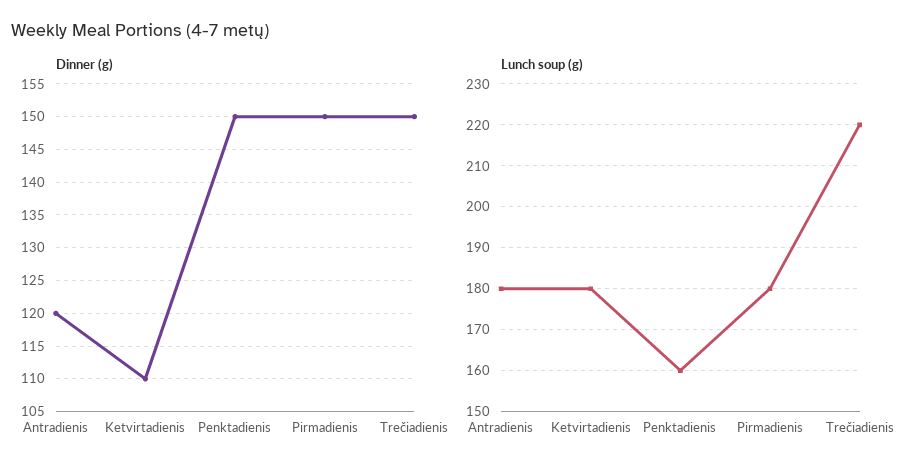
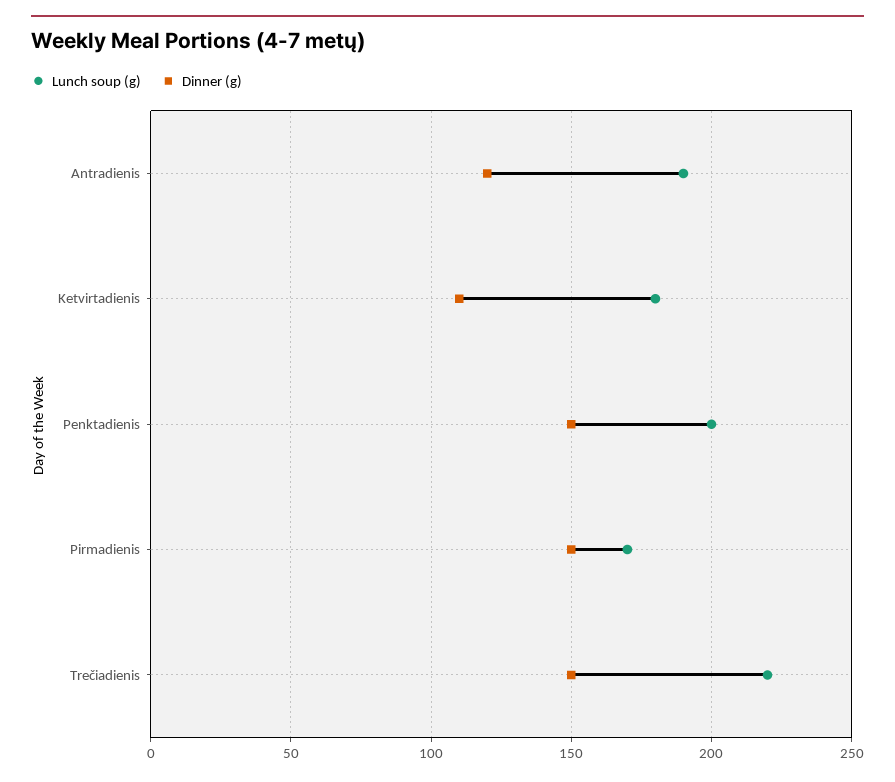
Lunch soup (g), Antradienis: 180 -> 190
Lunch soup (g), Penktadienis: 160 -> 200
Lunch soup (g), Pirmadienis: 180 -> 170

